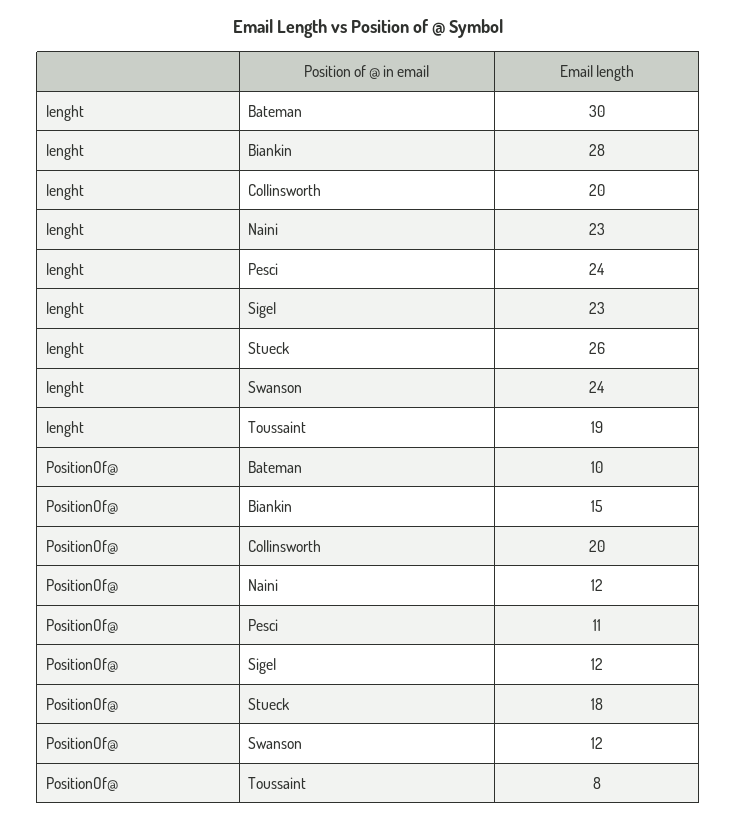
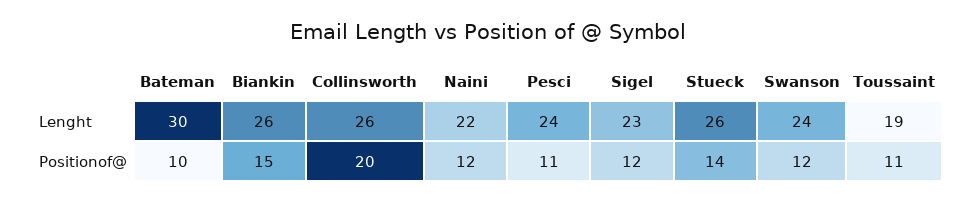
lenght, Biankin: 28 -> 26
lenght, Collinsworth: 20 -> 26
lenght, Naini: 23 -> 22
PositionOf@, Stueck: 18 -> 14
PositionOf@, Toussaint: 8 -> 11

